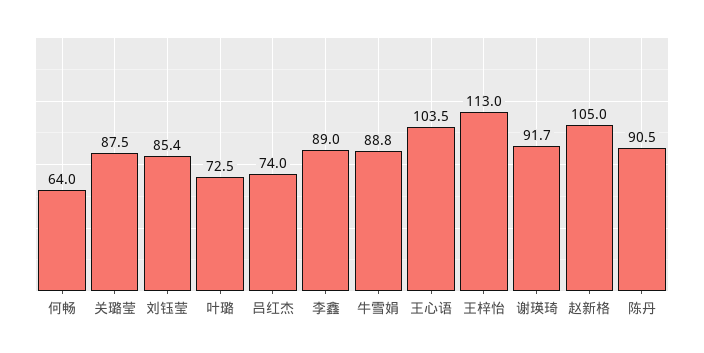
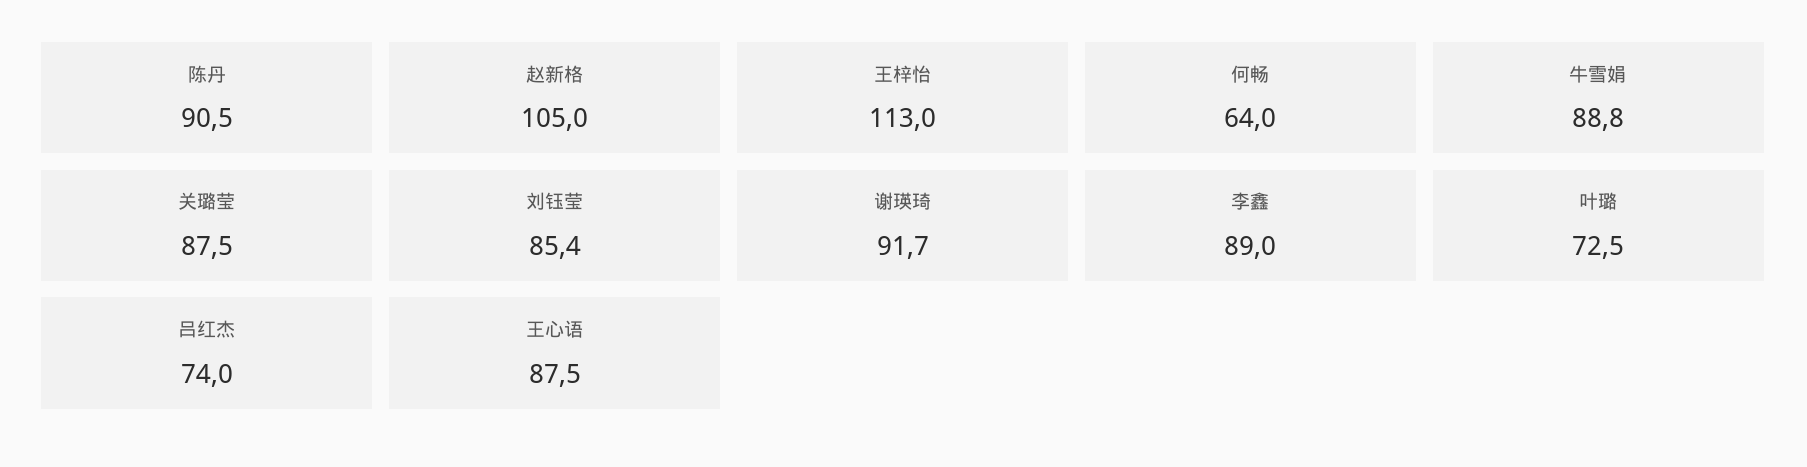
王心语: 103.5 -> 87.5

